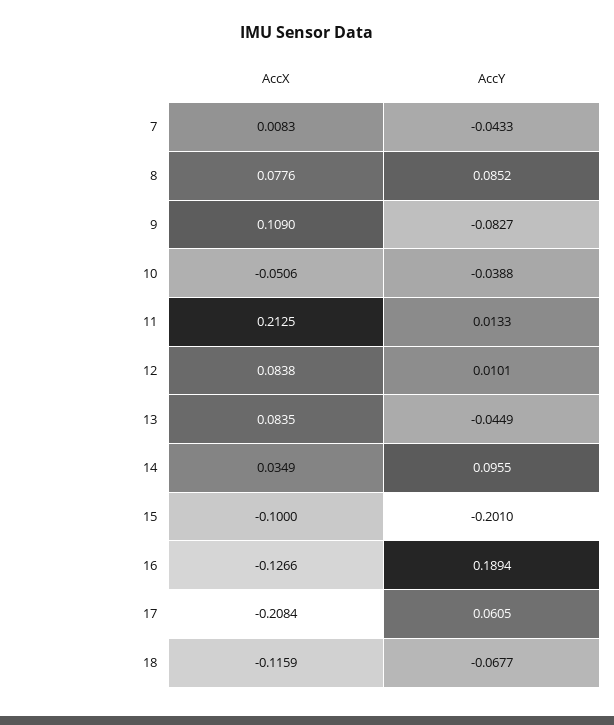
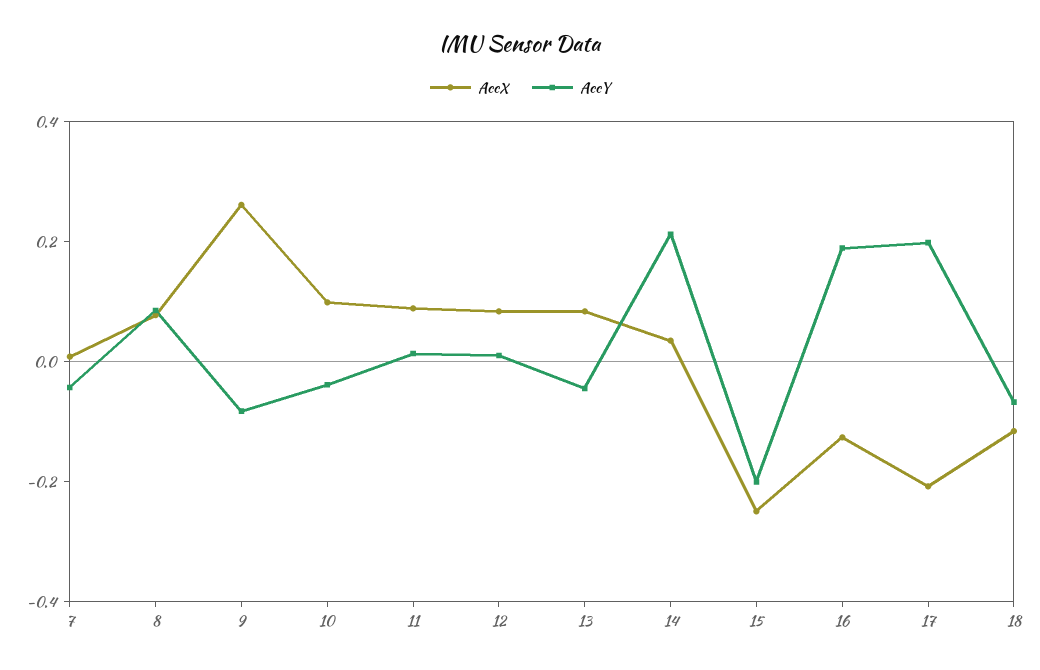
AccX, 9: 0.109 -> 0.25
AccX, 10: -0.0506 -> 0.1
AccX, 11: 0.2125 -> 0.1
AccY, 14: 0.0955 -> 0.2
AccX, 15: -0.1 -> -0.25
AccY, 17: 0.0605 -> 0.2

